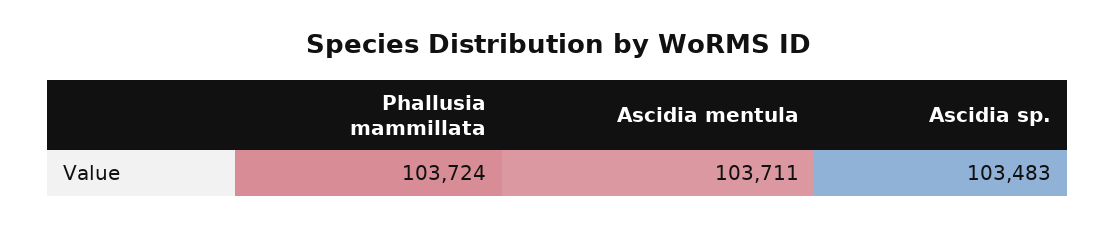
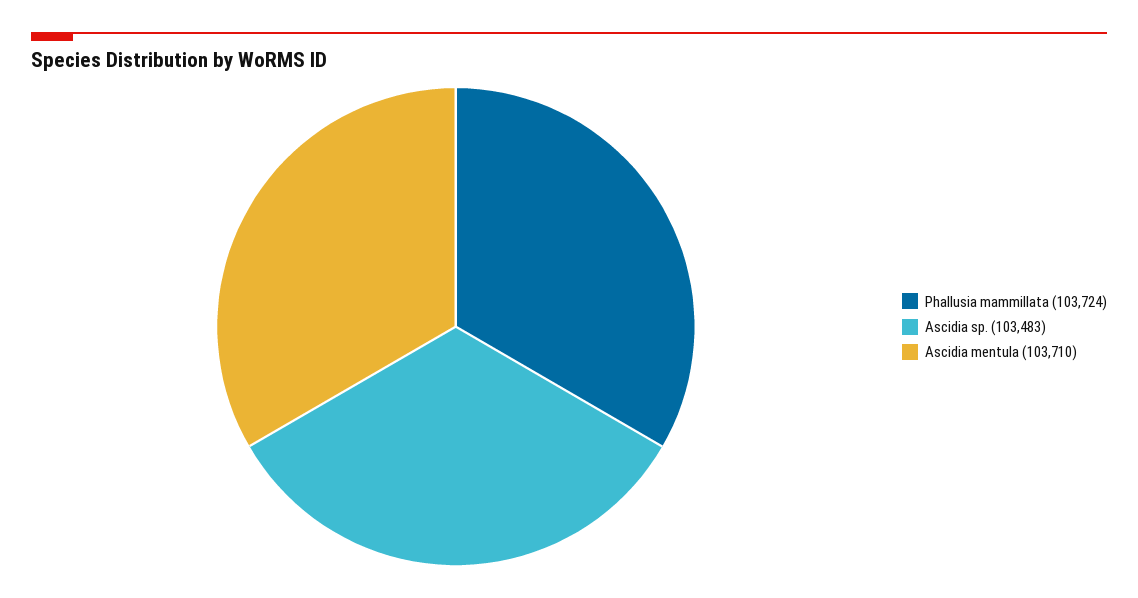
Ascidia mentula: 103711 -> 103710

